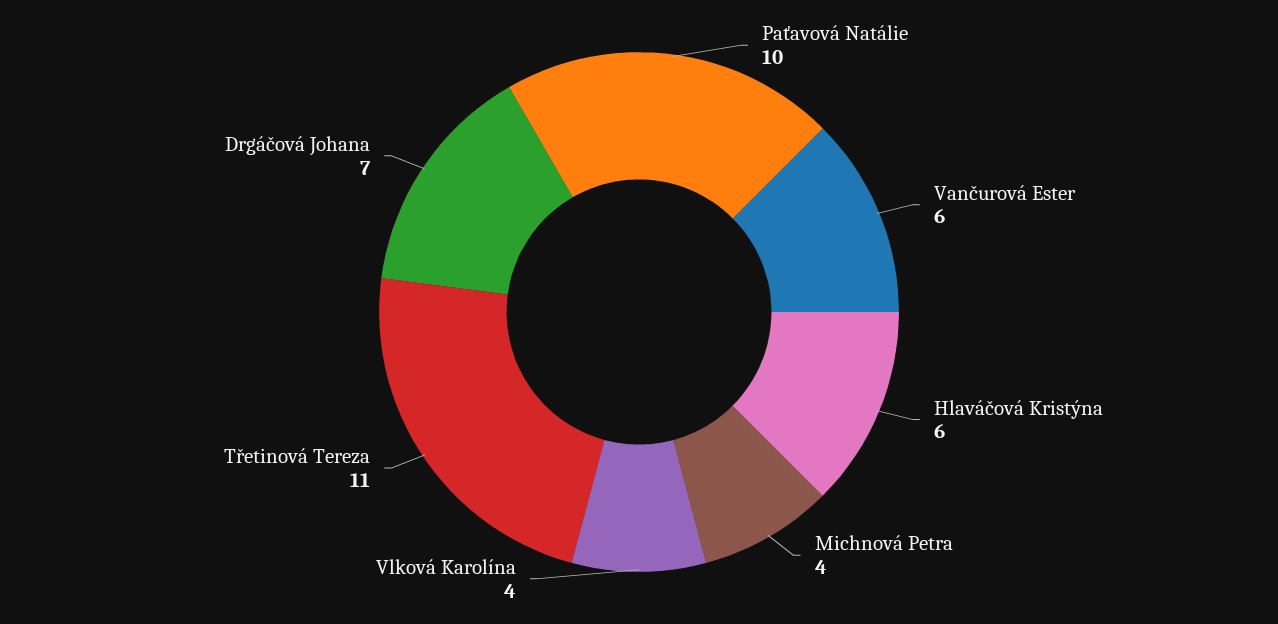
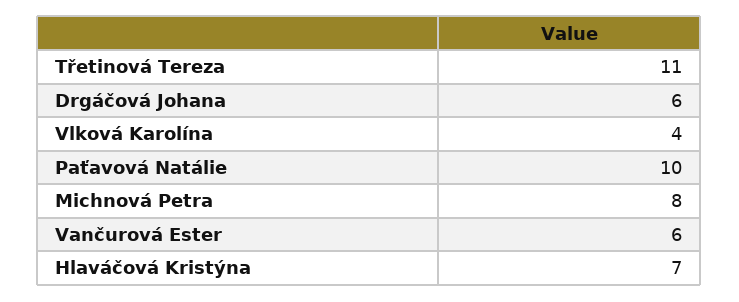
Hlaváčová Kristýna: 6 -> 7
Michnová Petra: 4 -> 8
Drgáčová Johana: 7 -> 6

